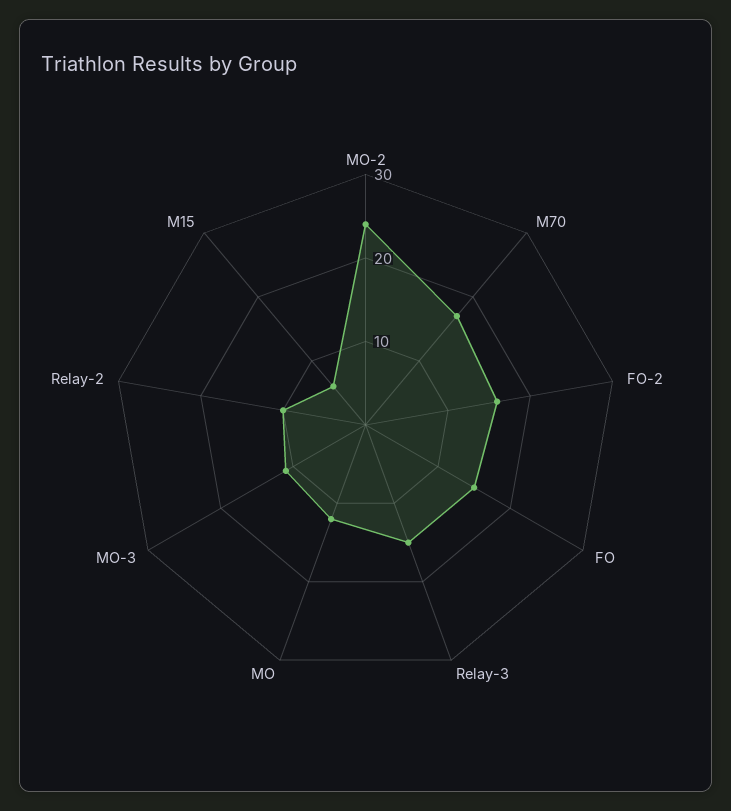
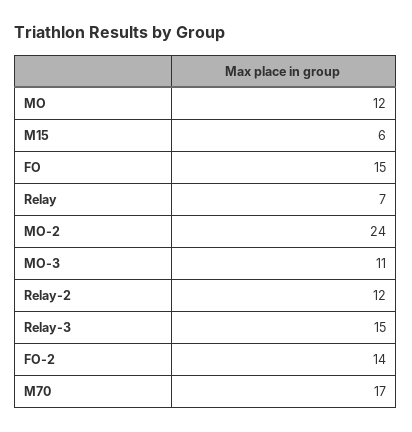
FO-2: 16 -> 14
Relay-2: 10 -> 12
Relay: none -> 7

